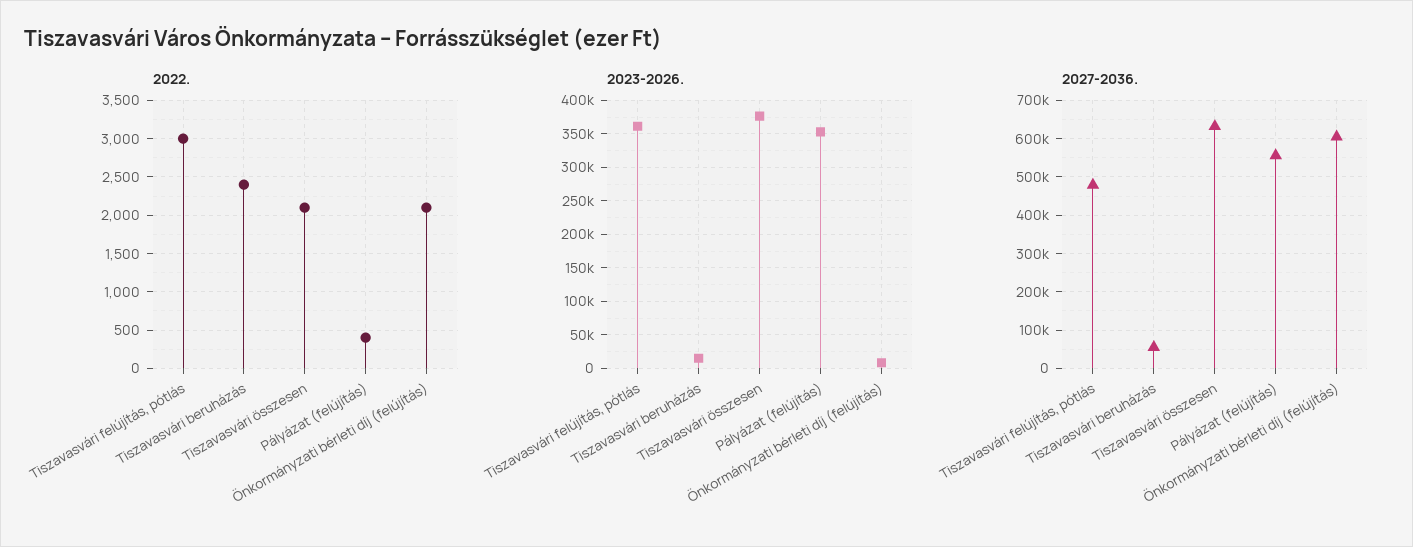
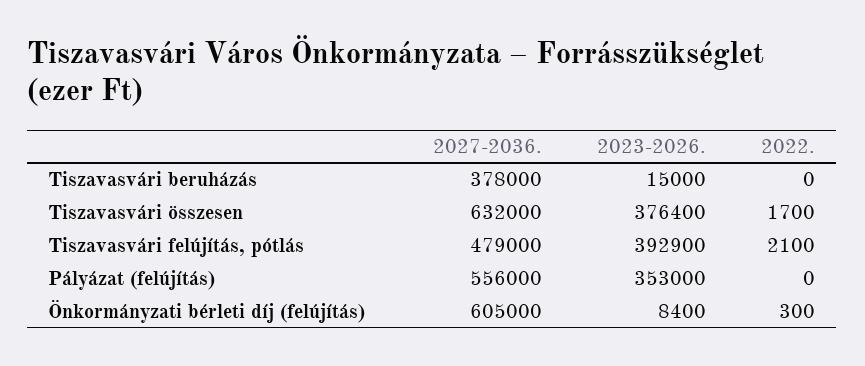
2022., Tiszavasvári felújítás, pótlás: 3000 -> 2100
2022., Tiszavasvári beruházás: 2400 -> 0
2022., Tiszavasvári összesen: 2100 -> 1700
2022., Pályázat (felújítás): 400 -> 0
2022., Önkormányzati bérleti díj (felújítás): 2100 -> 300
2023-2026., Tiszavasvári felújítás, pótlás: 360000 -> 392900
2027-2036., Tiszavasvári beruházás: 60000 -> 378000

